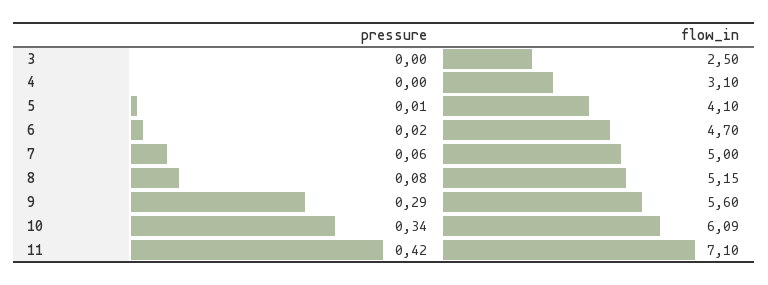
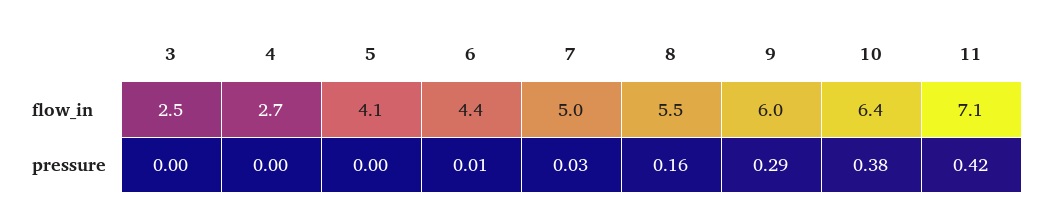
flow_in, 4: 3.1 -> 2.7
pressure, 5: 0.01 -> 0
pressure, 6: 0.02 -> 0.01
flow_in, 6: 4.7 -> 4.4
pressure, 7: 0.06 -> 0.03
pressure, 8: 0.08 -> 0.16
flow_in, 8: 5.15 -> 5.5
flow_in, 9: 5.6 -> 6
pressure, 10: 0.34 -> 0.38
flow_in, 10: 6.09 -> 6.4

